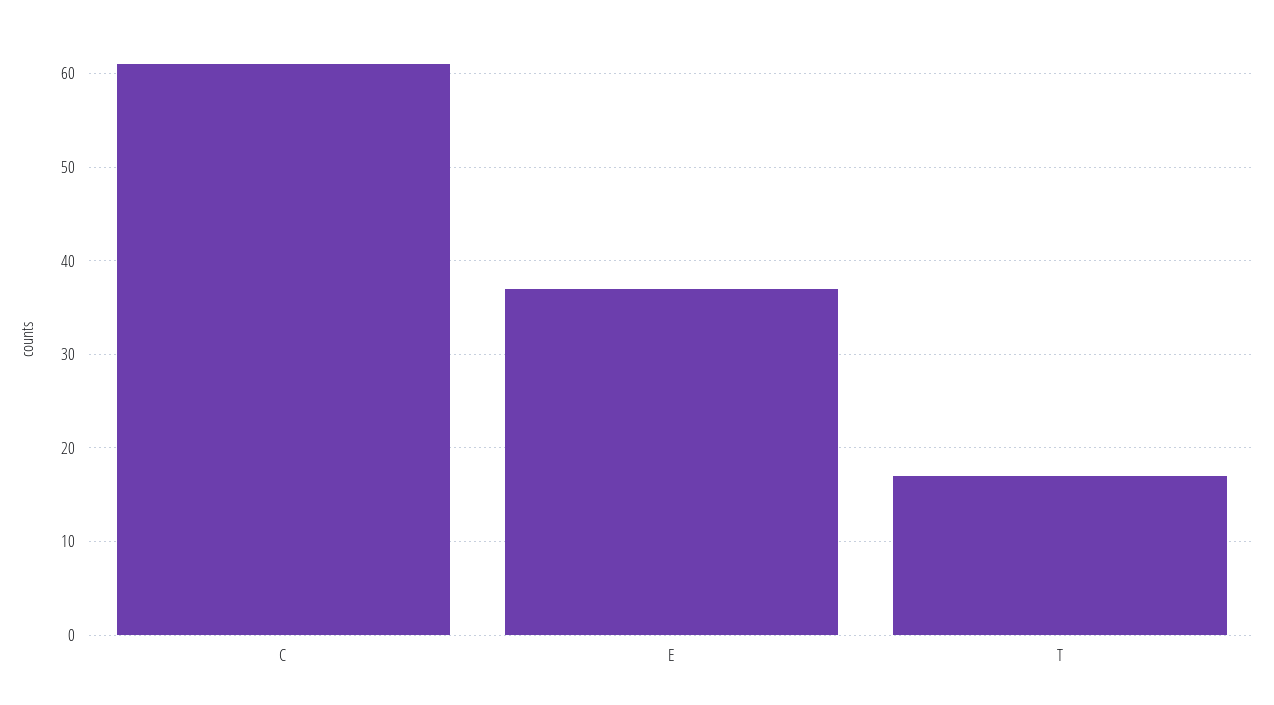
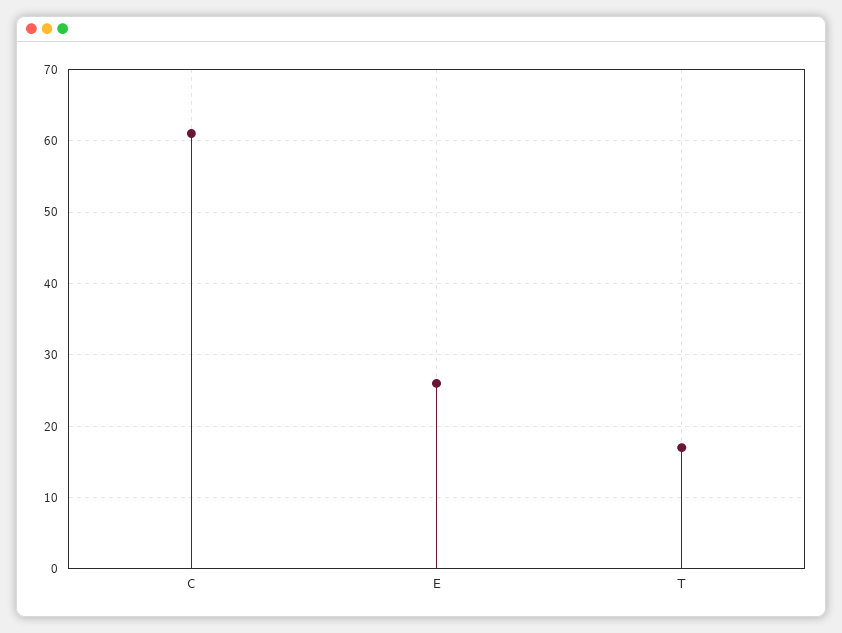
E: 37 -> 26

